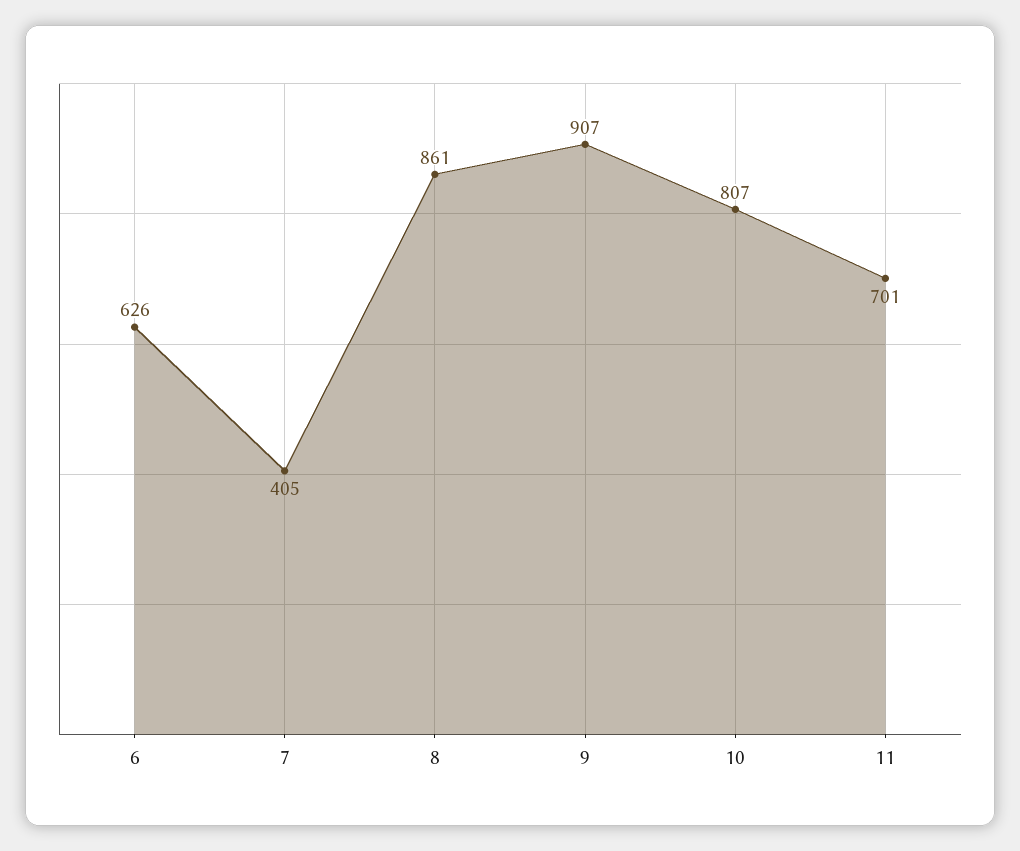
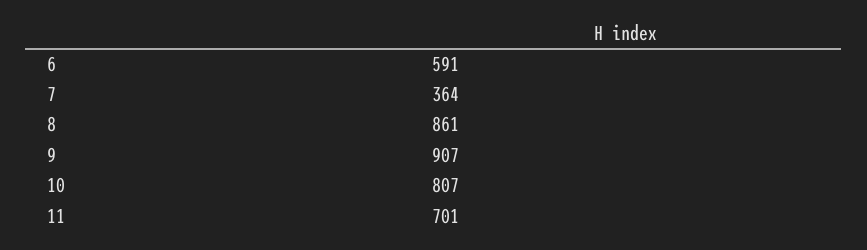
6: 626 -> 591
7: 405 -> 364

